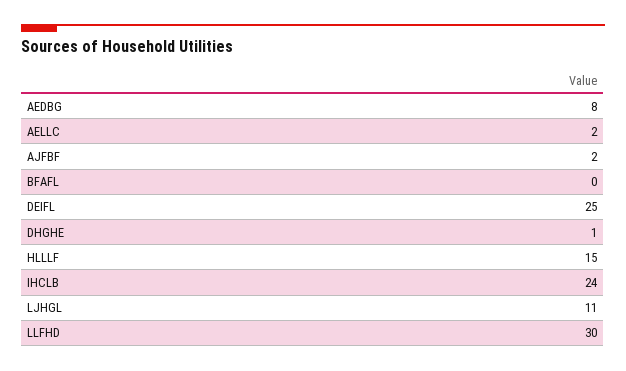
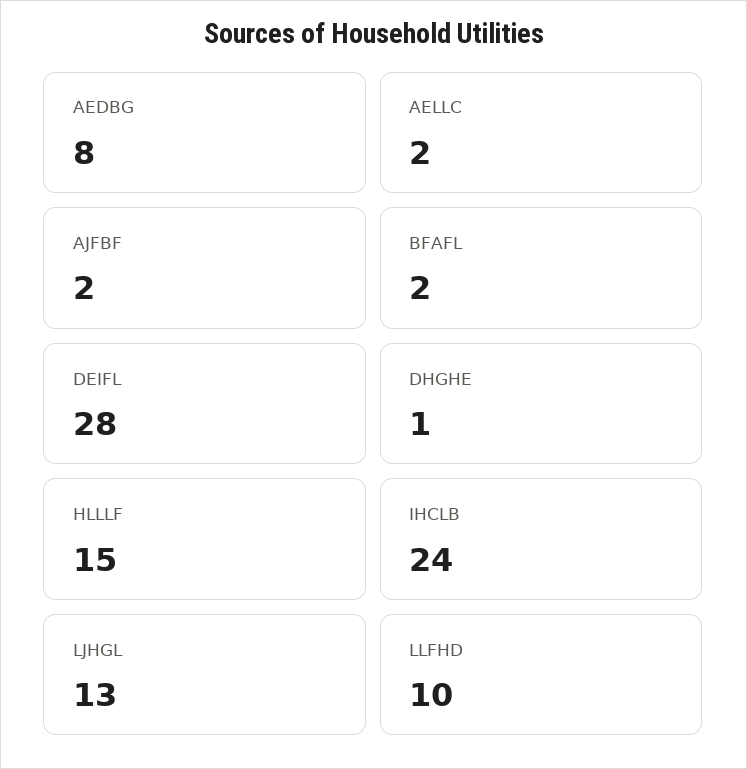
BFAFL: 0 -> 2
DEIFL: 25 -> 28
LJHGL: 11 -> 13
LLFHD: 30 -> 10

